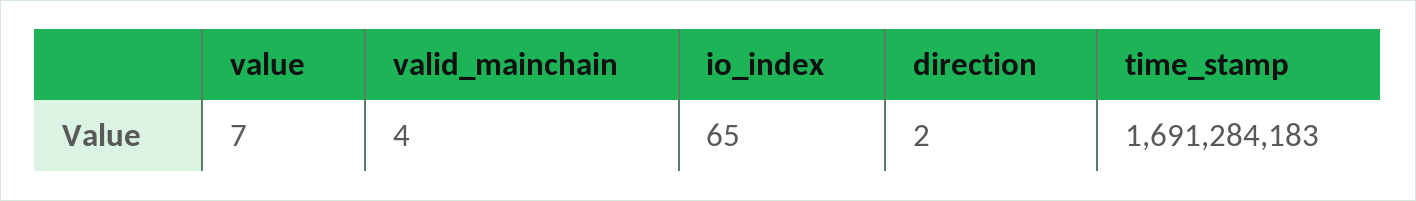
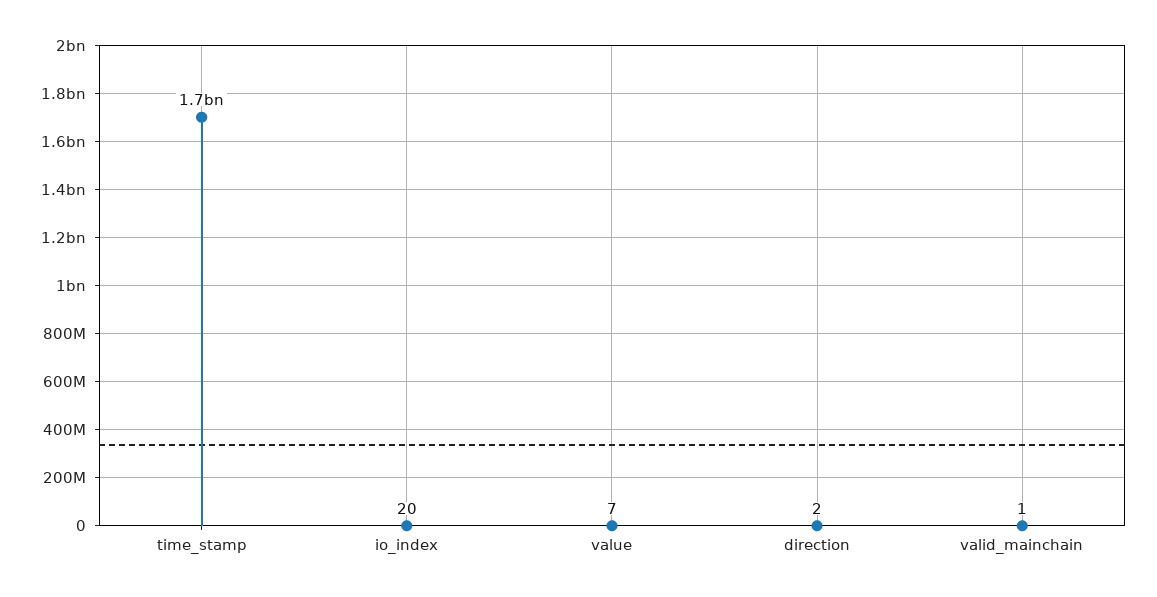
valid_mainchain: 4 -> 1
io_index: 65 -> 20

